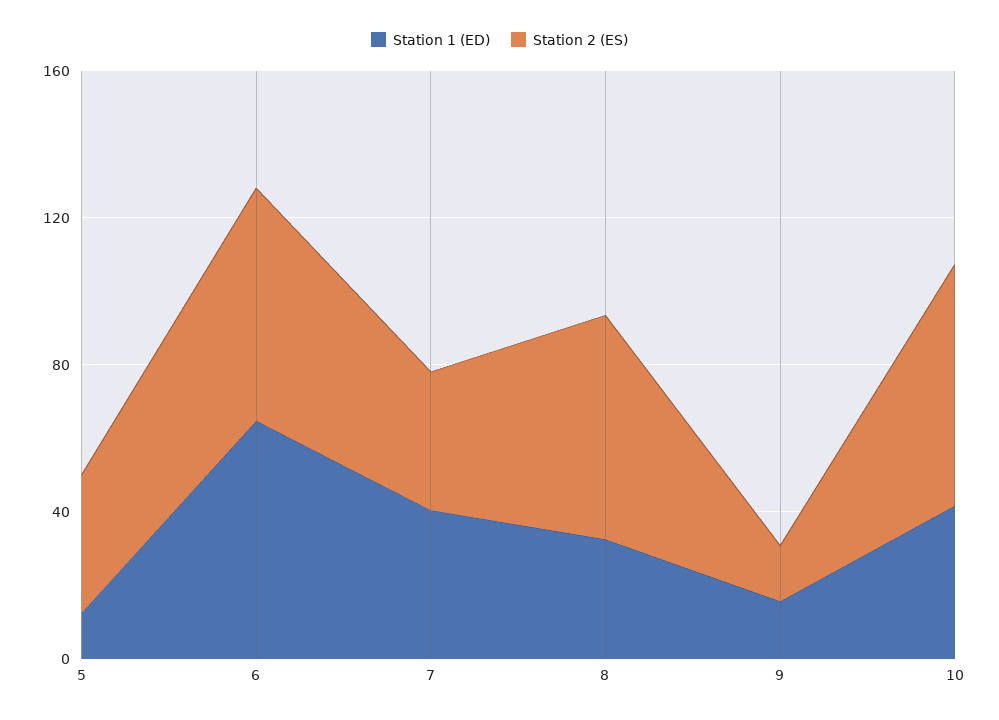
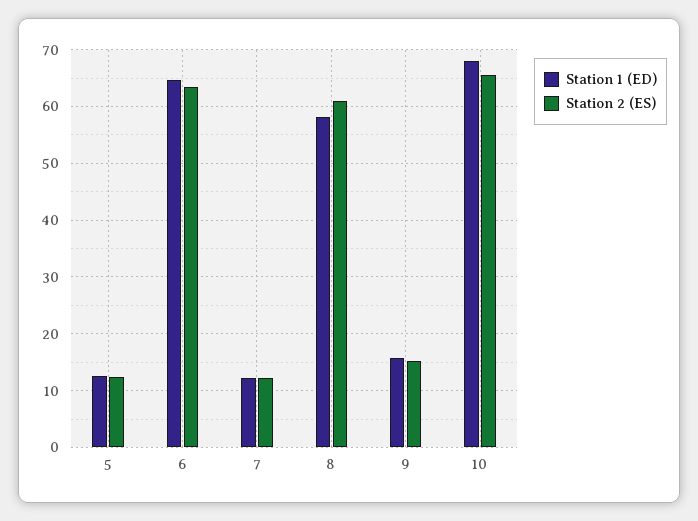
Station 2 (ES), 5: 40 -> 12
Station 1 (ED), 7: 40 -> 12
Station 2 (ES), 7: 40 -> 12
Station 1 (ED), 8: 30 -> 58
Station 1 (ED), 10: 40 -> 68

